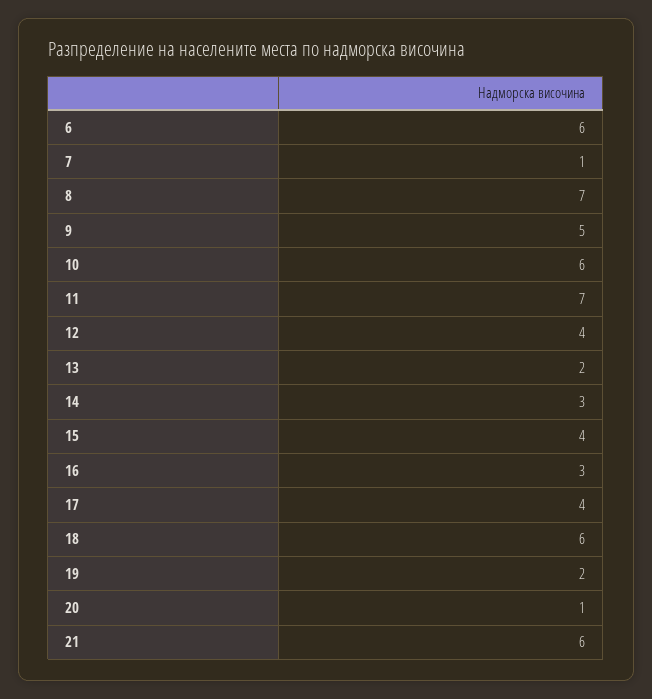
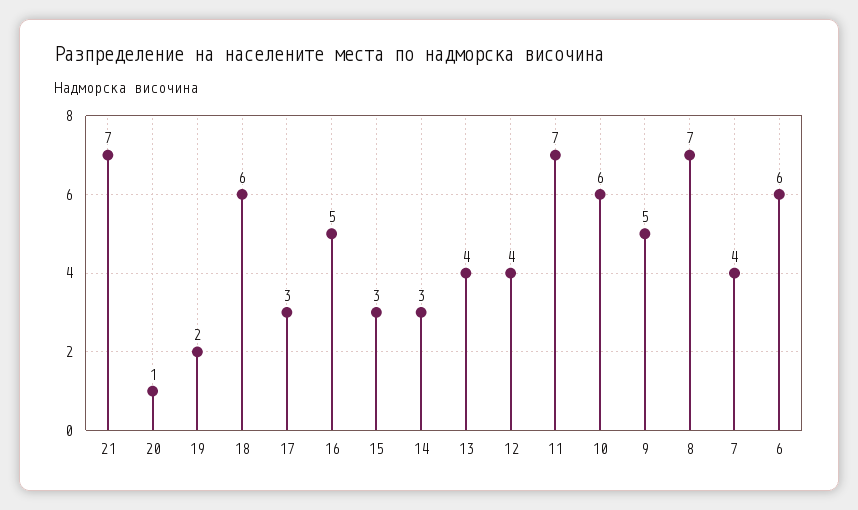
7: 1 -> 4
13: 2 -> 4
15: 4 -> 3
16: 3 -> 5
17: 4 -> 3
21: 6 -> 7

